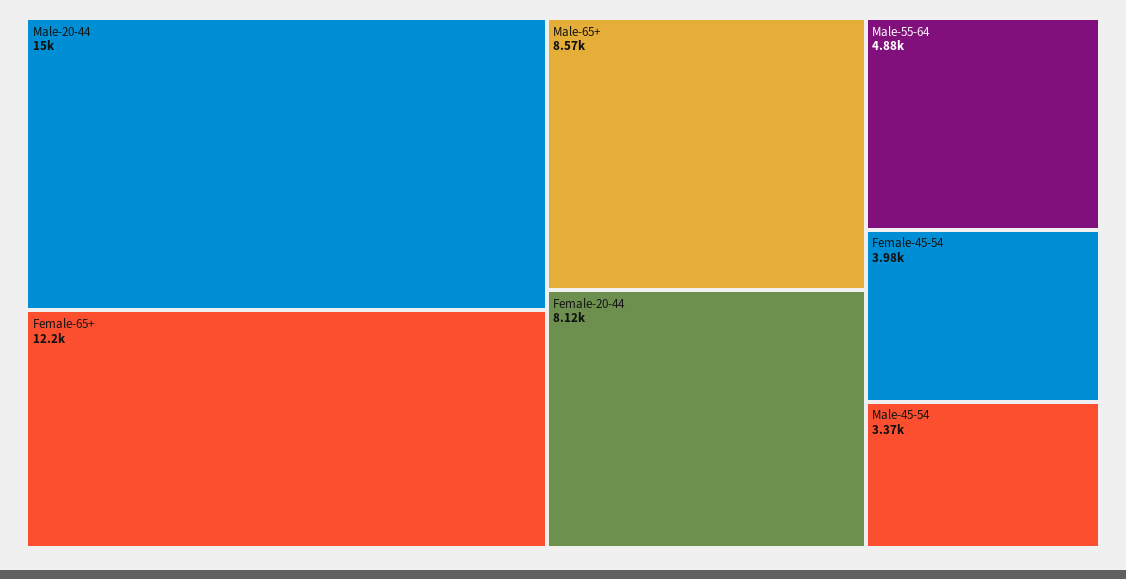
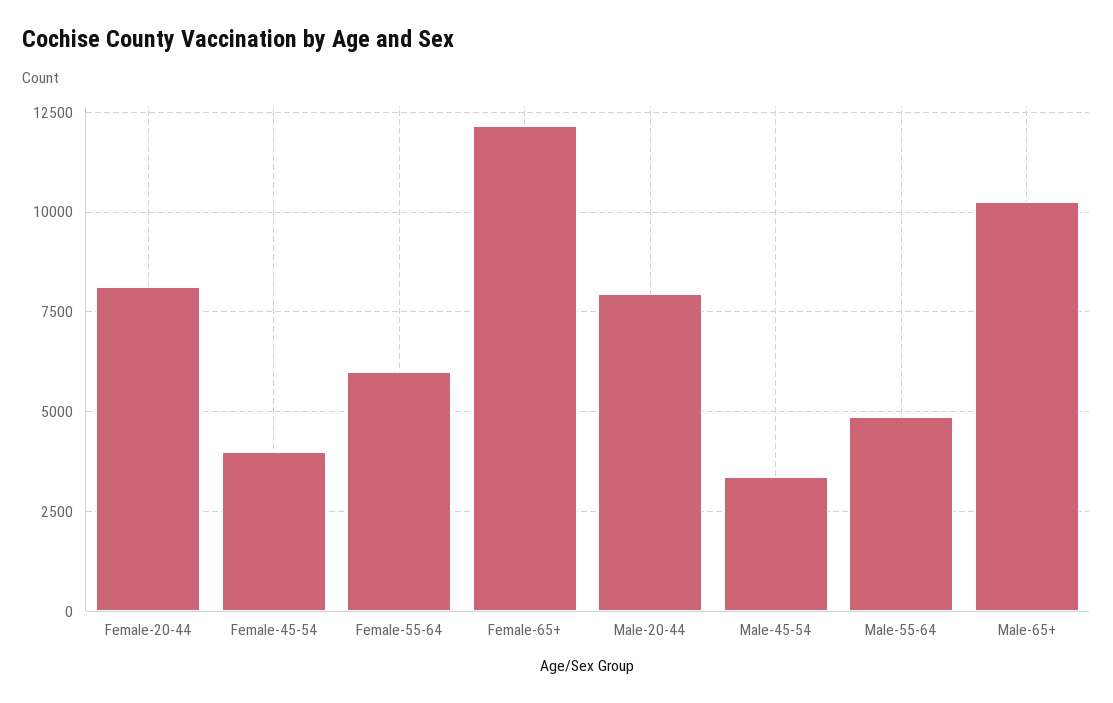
Male-20-44: 15000 -> 8000
Male-65+: 8570 -> 10250
Female-55-64: none -> 6000

